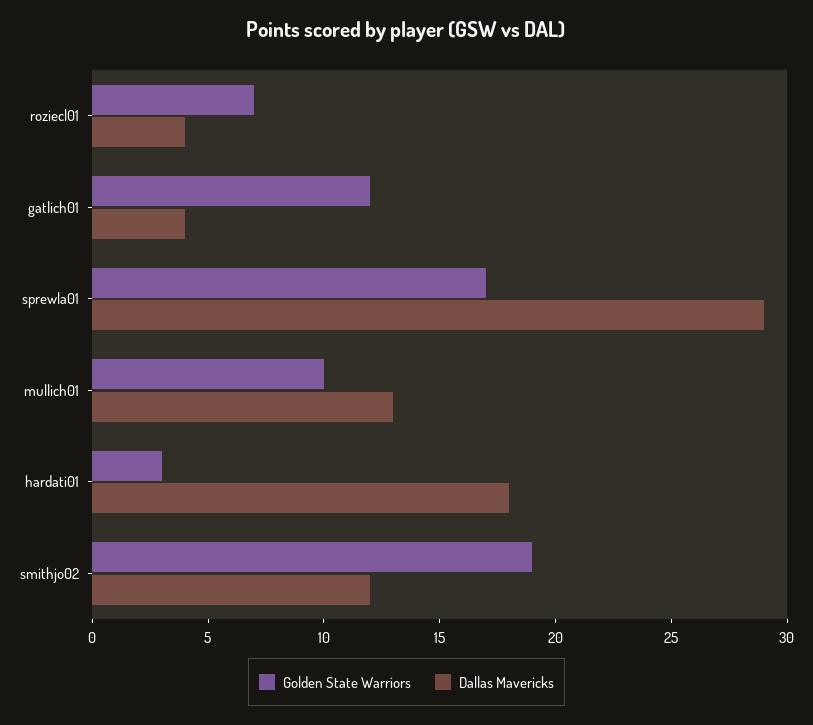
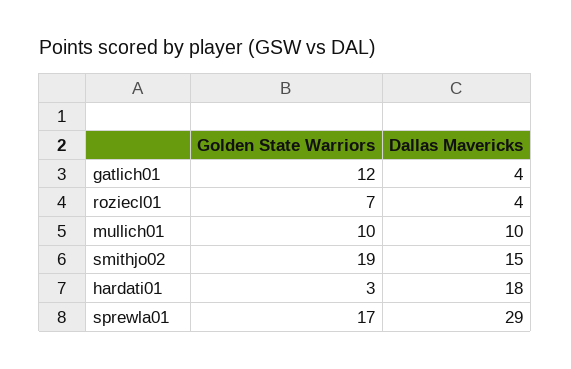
Dallas Mavericks, mullich01: 13 -> 10
Dallas Mavericks, smithjo02: 12 -> 15

